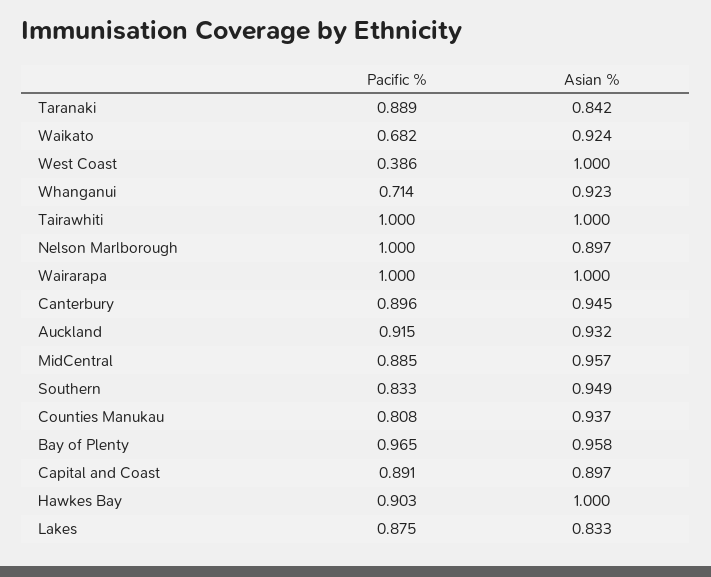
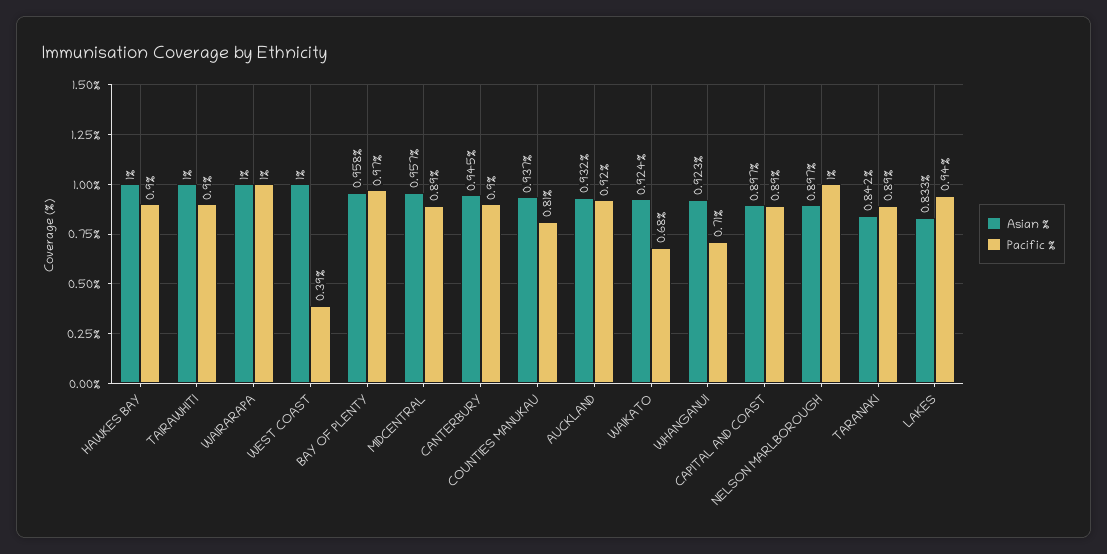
Pacific %, Tairawhiti: 1 -> 0.9
Pacific %, Southern: 0.833 -> none
Asian %, Southern: 0.949 -> none
Pacific %, Lakes: 0.875 -> 0.94

